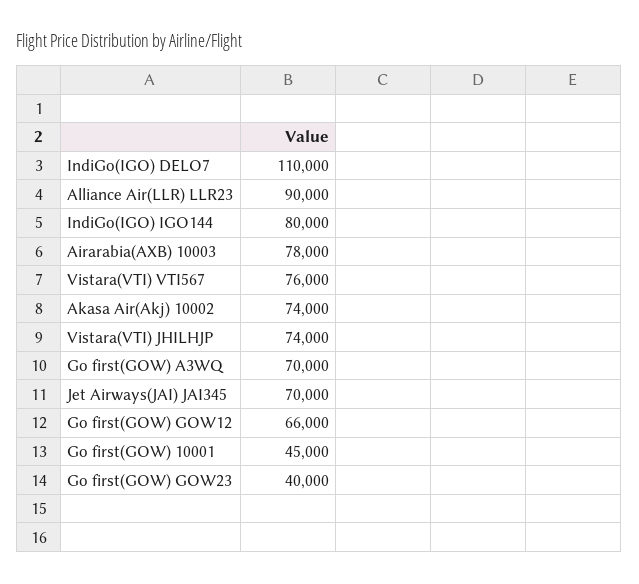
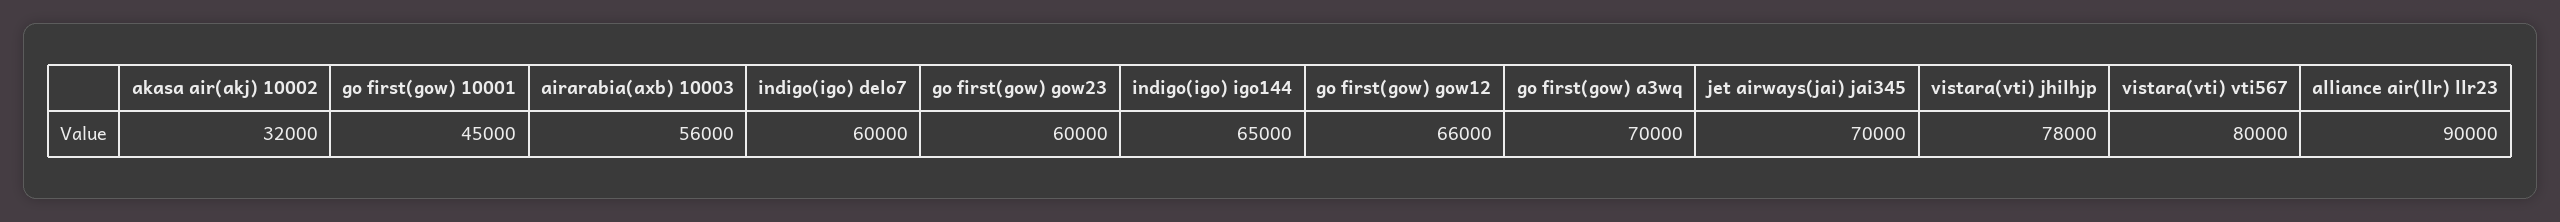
IndiGo(IGO) DELO7: 110000 -> 60000
IndiGo(IGO) IGO144: 80000 -> 65000
Airarabia(AXB) 10003: 78000 -> 56000
Vistara(VTI) VTI567: 76000 -> 80000
Akasa Air(Akj) 10002: 74000 -> 32000
Vistara(VTI) JHILHJP: 74000 -> 78000
Go first(GOW) GOW23: 40000 -> 60000

